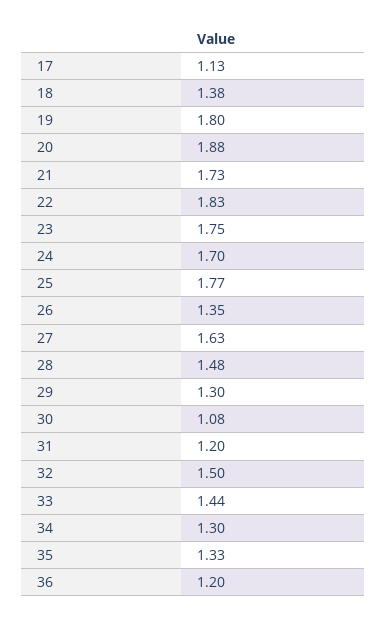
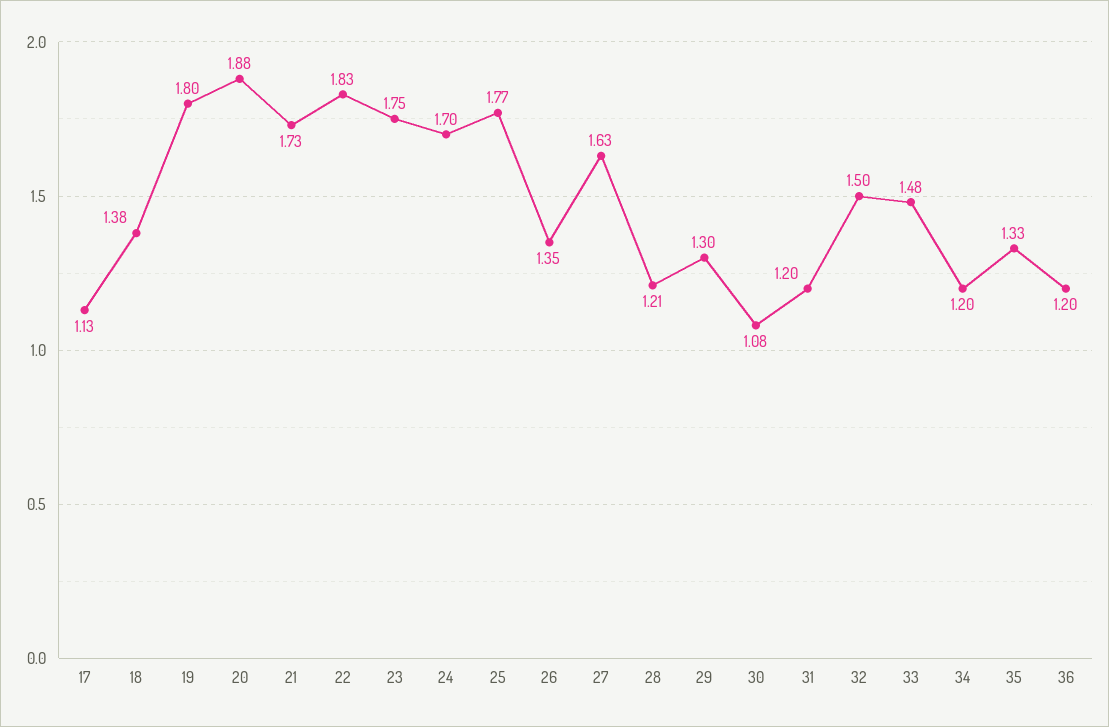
28: 1.48 -> 1.21
33: 1.44 -> 1.48
34: 1.3 -> 1.2

